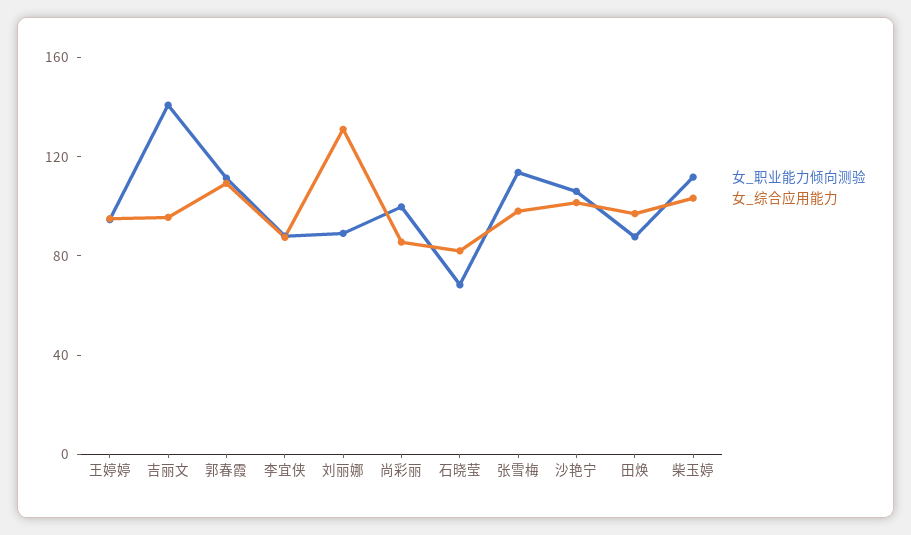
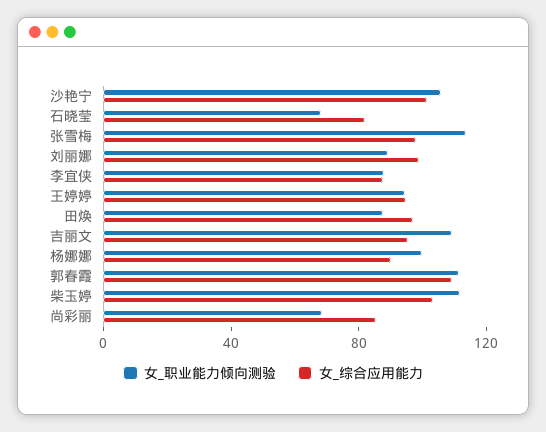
女_职业能力倾向测验, 吉丽文: 140 -> 110
女_综合应用能力, 刘丽娜: 130 -> 100
女_职业能力倾向测验, 尚彩丽: 100 -> 70
女_职业能力倾向测验, 杨娜娜: none -> 100
女_综合应用能力, 杨娜娜: none -> 90

